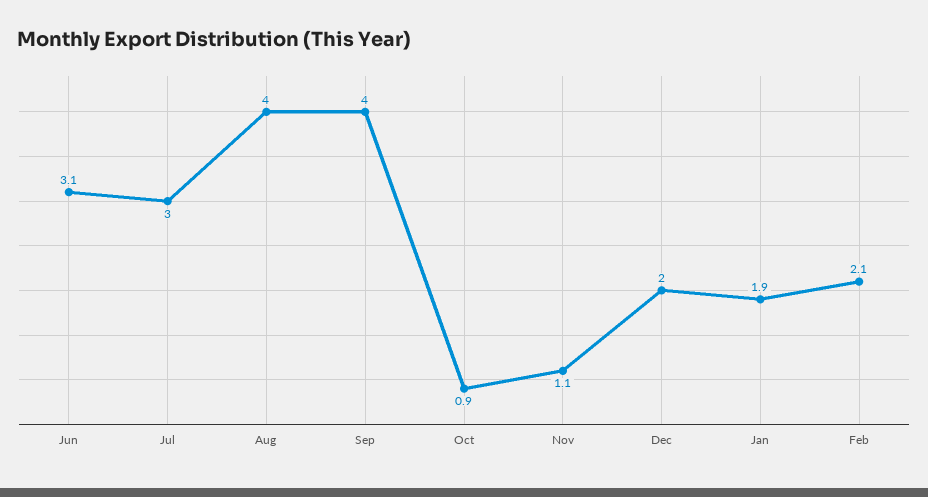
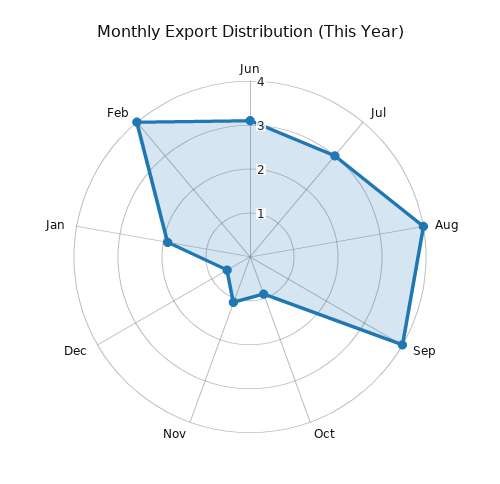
Dec: 2 -> 0.5
Feb: 2.1 -> 4

